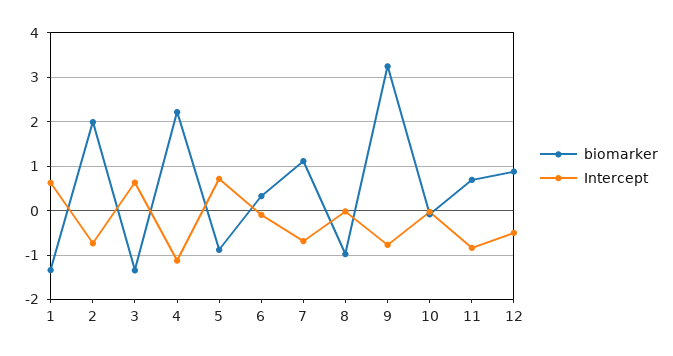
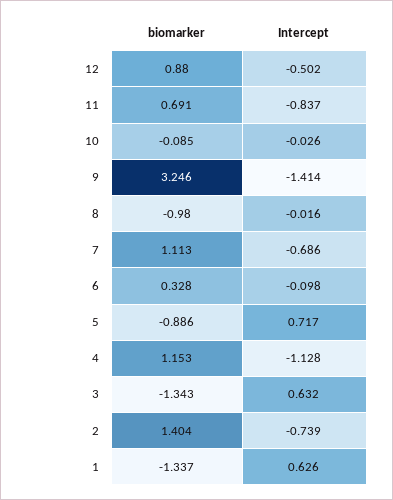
biomarker, 2: 2 -> 1.404
biomarker, 4: 2.2 -> 1.153
Intercept, 9: -0.8 -> -1.414

